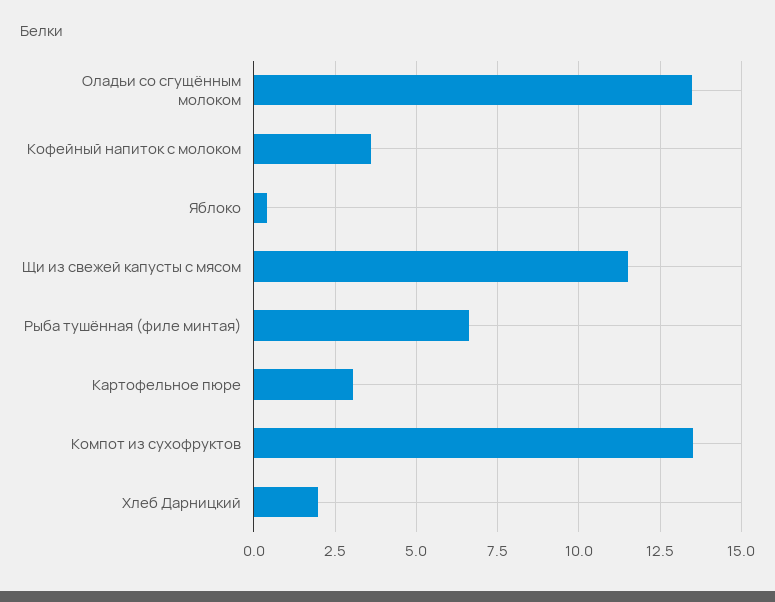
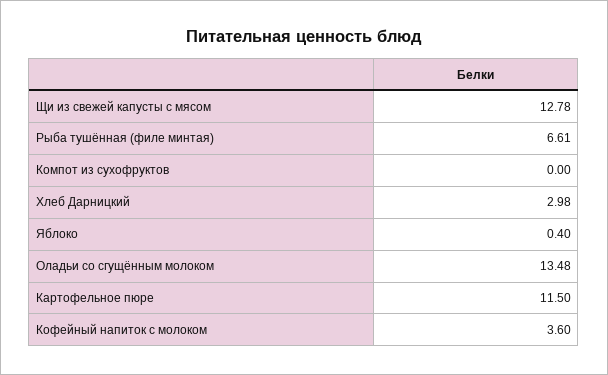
Щи из свежей капусты с мясом: 11.5 -> 12.78
Картофельное пюре: 3 -> 11.5
Компот из сухофруктов: 13.5 -> 0
Хлеб Дарницкий: 2 -> 2.98

